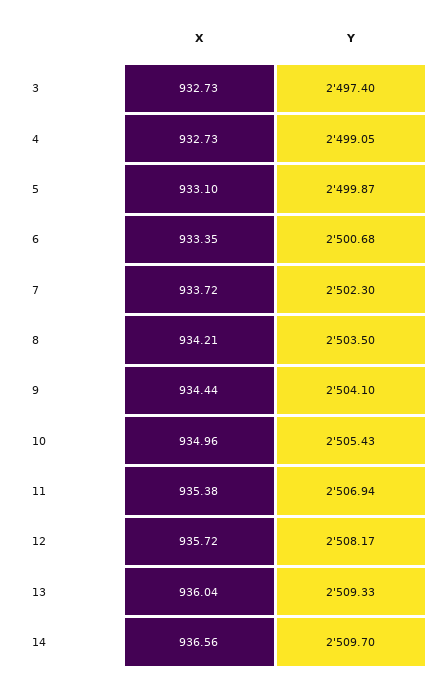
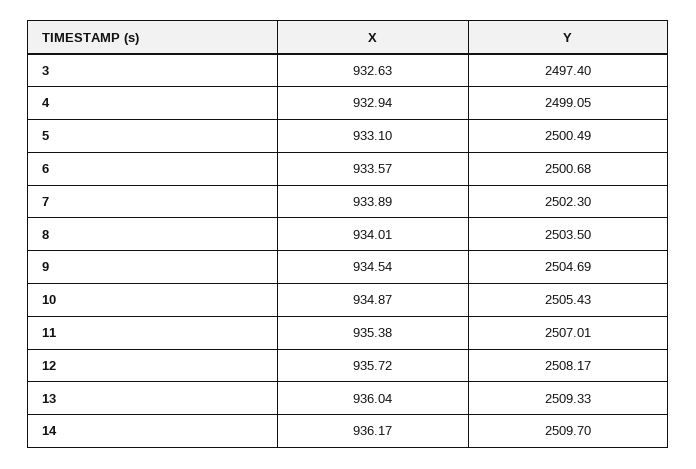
X, 3: 932.73 -> 932.63
X, 4: 932.73 -> 932.94
Y, 5: 2499.87 -> 2500.49
X, 6: 933.35 -> 933.57
X, 7: 933.72 -> 933.89
X, 8: 934.21 -> 934.01
X, 9: 934.44 -> 934.54
Y, 9: 2504.1 -> 2504.69
X, 10: 934.96 -> 934.87
Y, 11: 2506.94 -> 2507.01
X, 14: 936.56 -> 936.17

